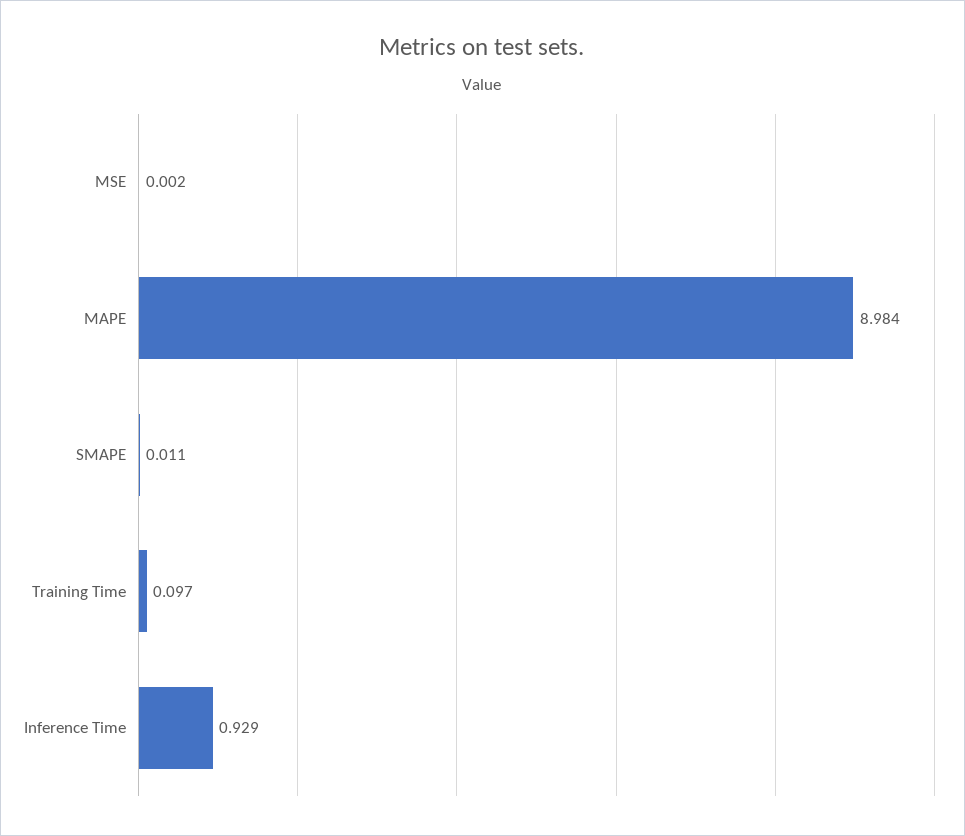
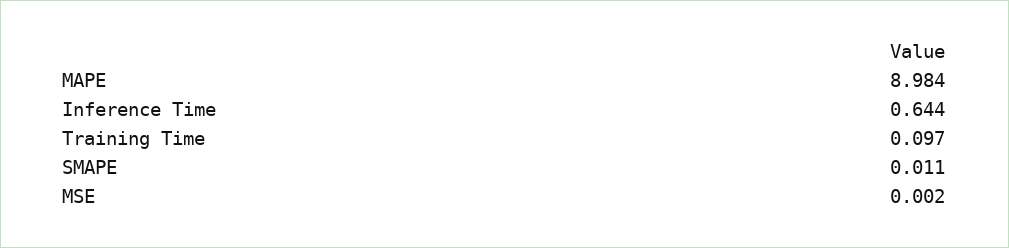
Inference Time: 0.929 -> 0.644

